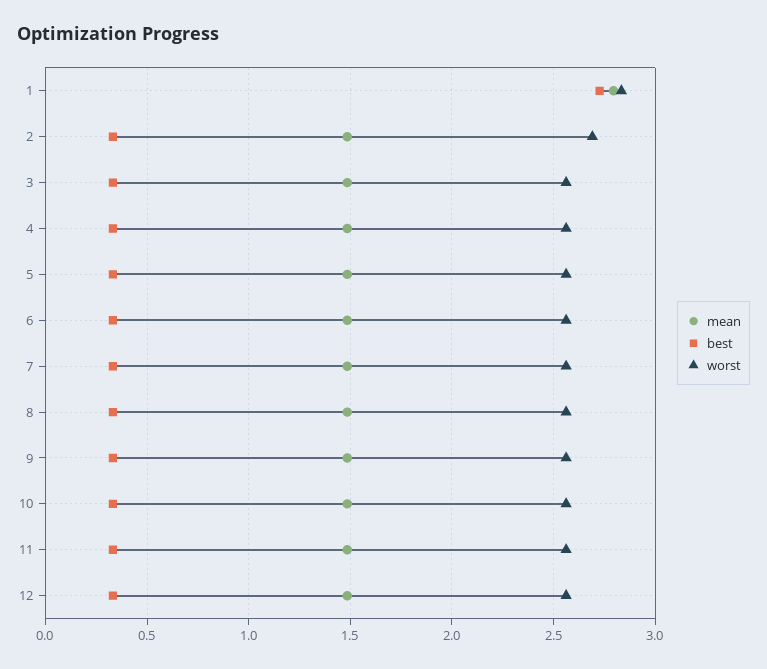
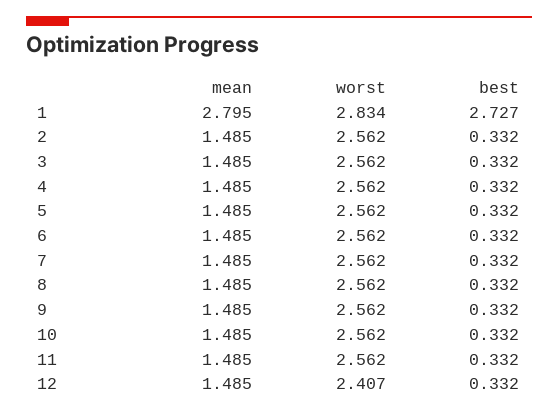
worst, 2: 2.7 -> 2.562
worst, 12: 2.55 -> 2.407

